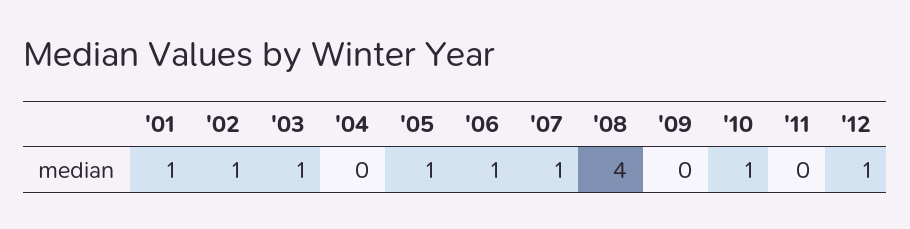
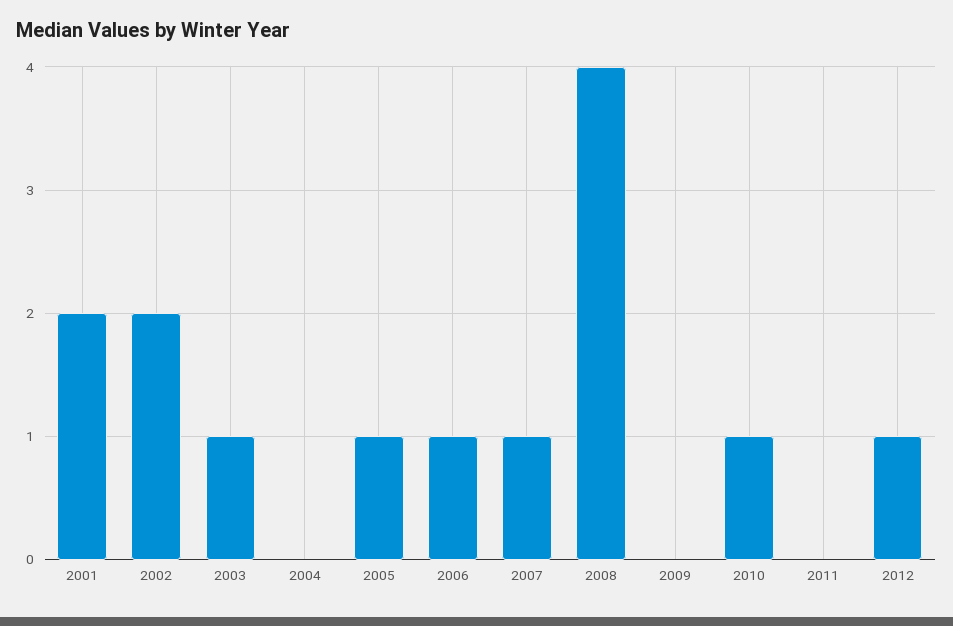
'01: 1 -> 2
'02: 1 -> 2

